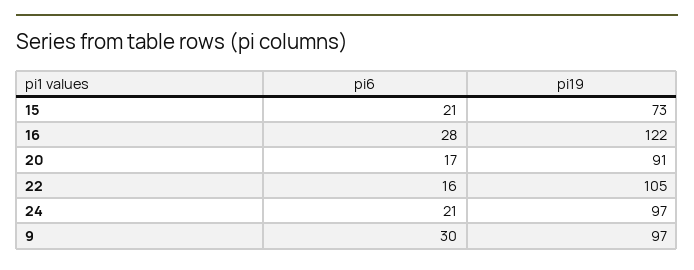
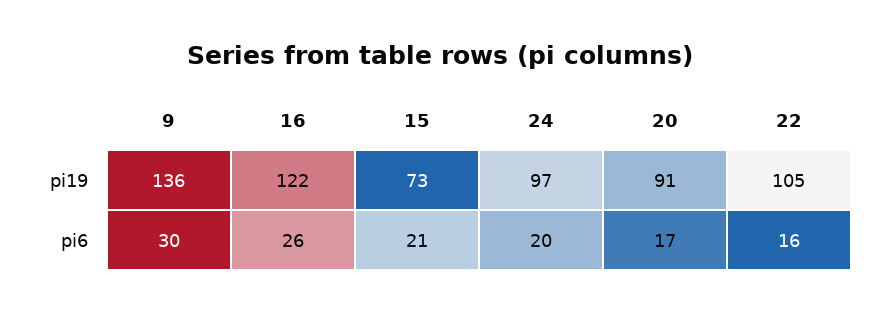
pi6, 16: 28 -> 26
pi6, 24: 21 -> 20
pi19, 9: 97 -> 136

